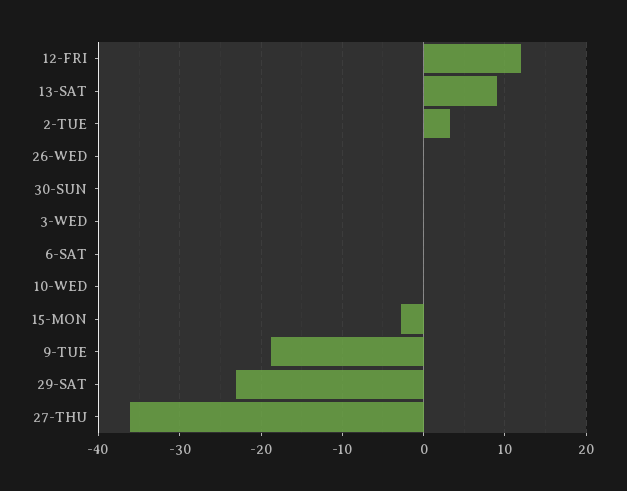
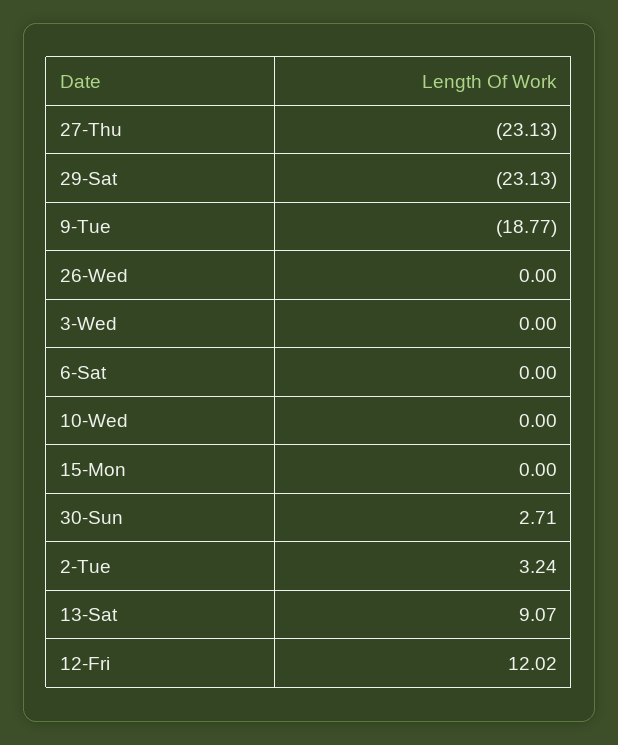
30-SUN: 0 -> 2.71
15-MON: -3 -> 0
27-THU: -36 -> -23.13

